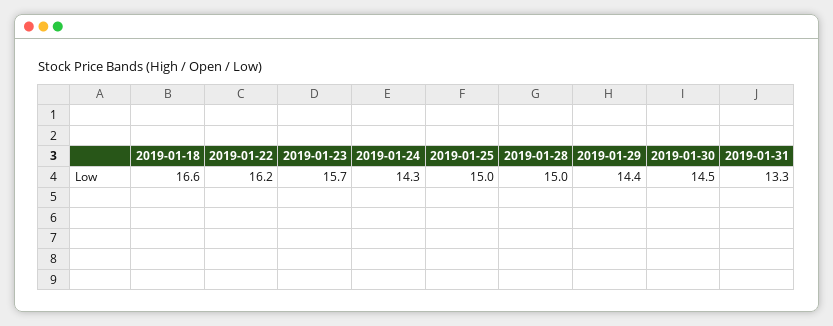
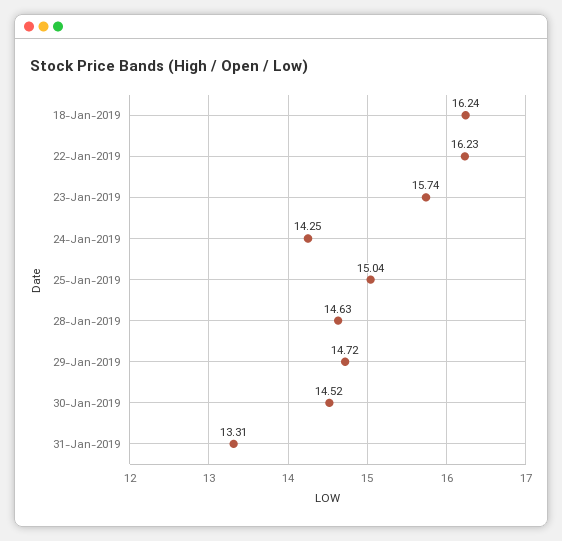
2019-01-18: 16.6 -> 16.24
2019-01-28: 15 -> 14.63
2019-01-29: 14.4 -> 14.72

